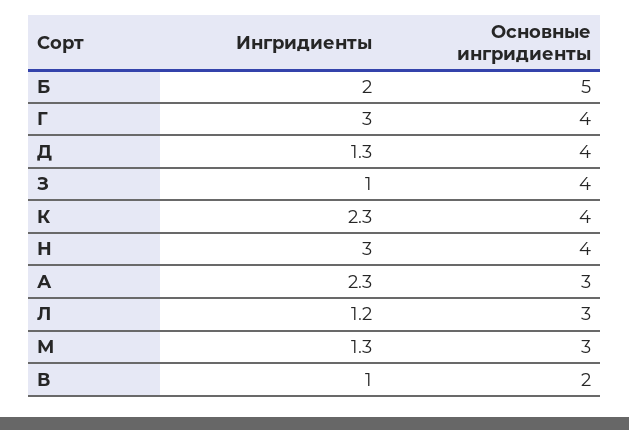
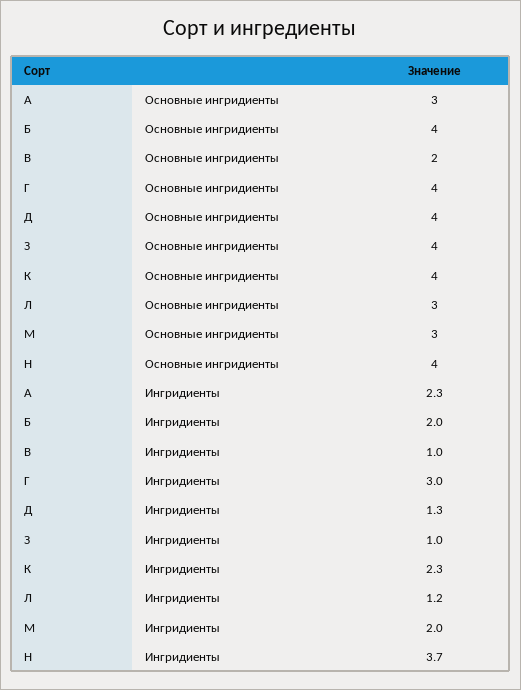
Основные ингридиенты, Б: 5 -> 4
Ингридиенты, Н: 3 -> 3.7
Ингридиенты, М: 1.3 -> 2

